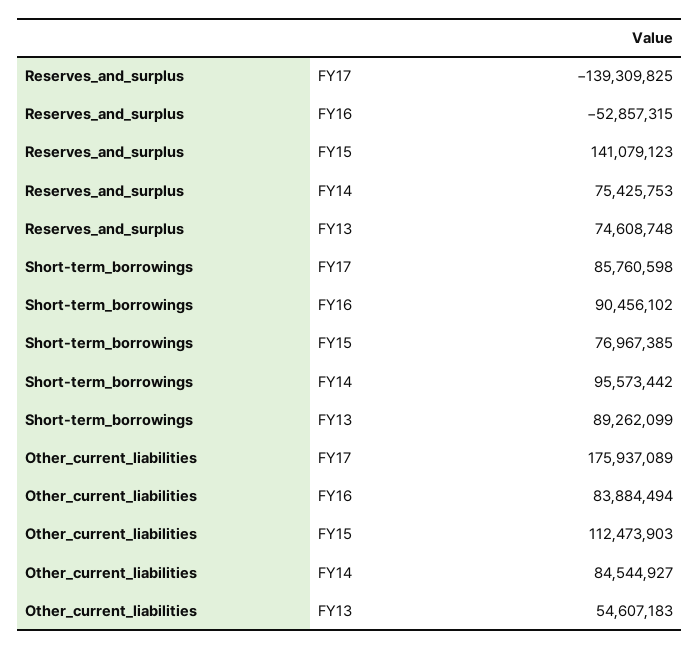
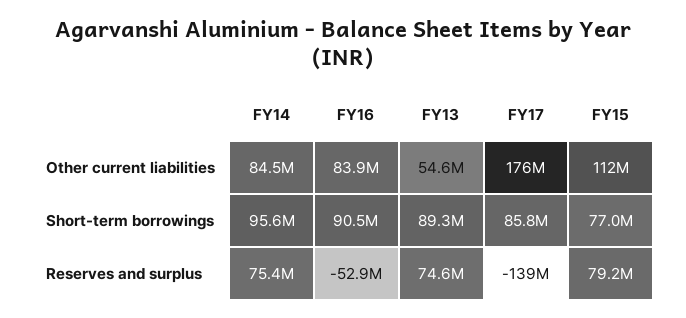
Reserves_and_surplus, FY15: 141079123 -> 79200000

